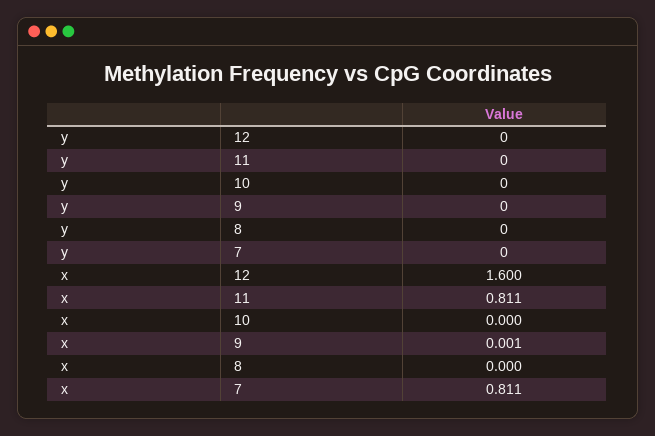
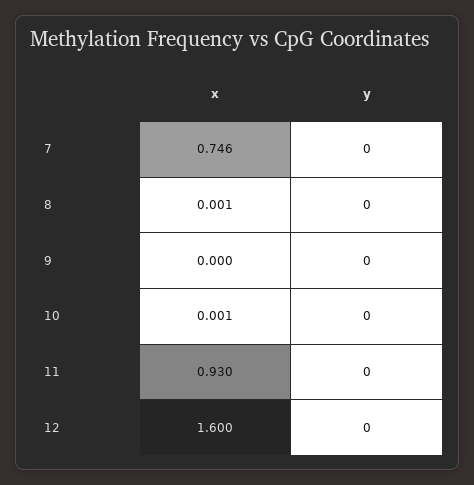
x, 11: 0.811 -> 0.93
x, 10: 0 -> 0.001
x, 9: 0.001 -> 0
x, 8: 0 -> 0.001
x, 7: 0.811 -> 0.746

